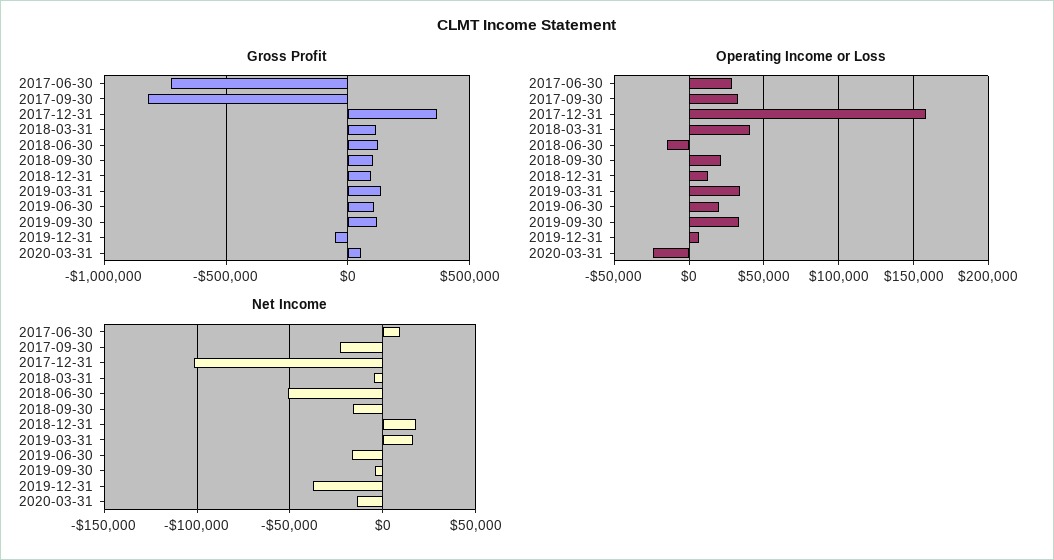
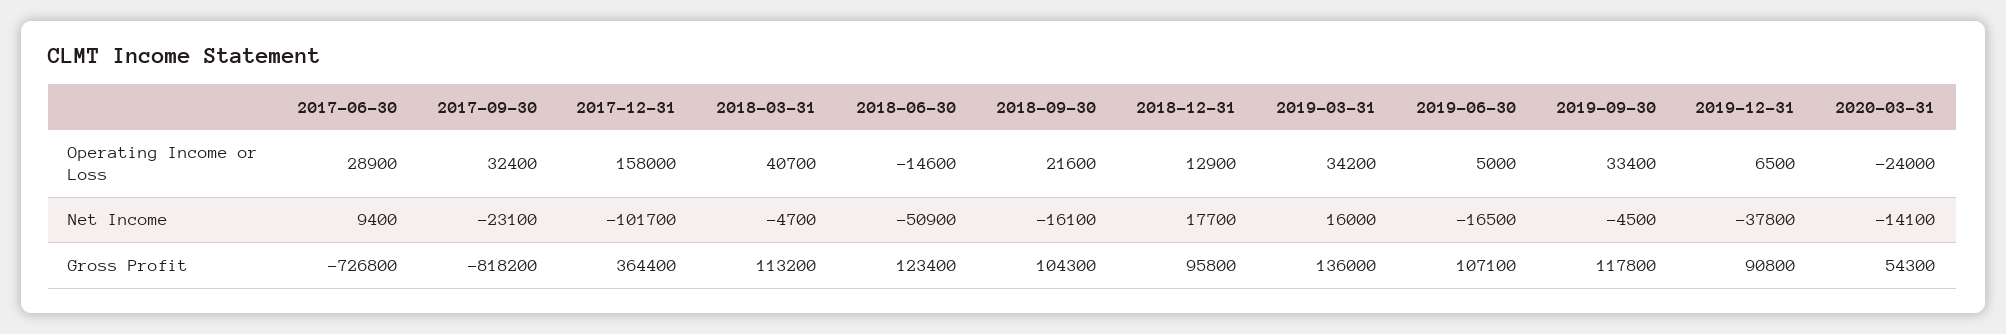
Gross Profit, 2019-12-31: -50000 -> 90800
Operating Income or Loss, 2019-06-30: 20000 -> 5000

